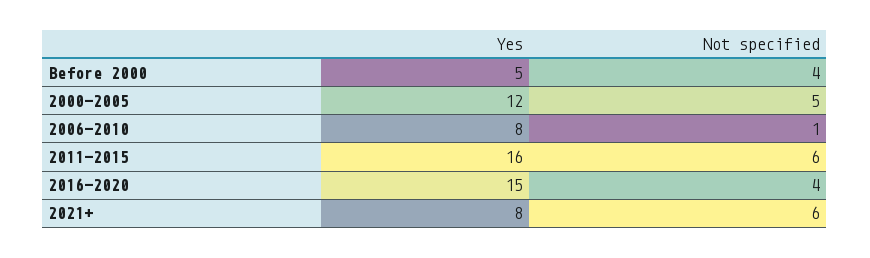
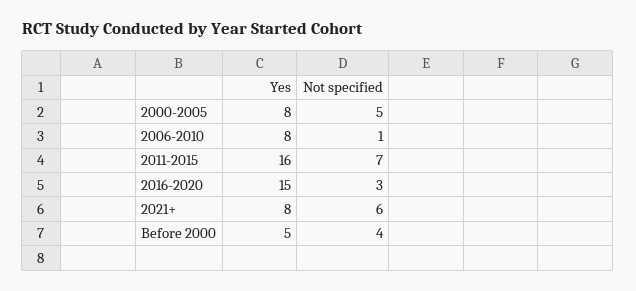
Yes, 2000-2005: 12 -> 8
Not specified, 2011-2015: 6 -> 7
Not specified, 2016-2020: 4 -> 3

